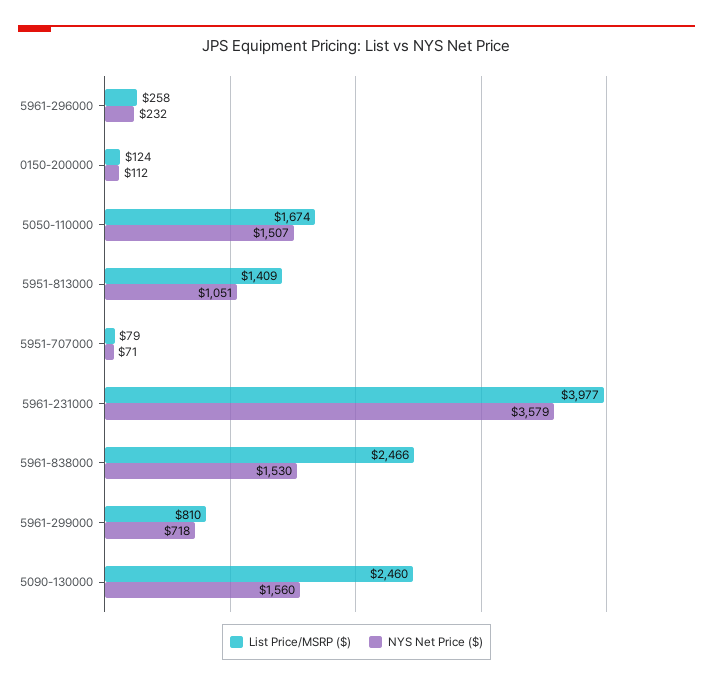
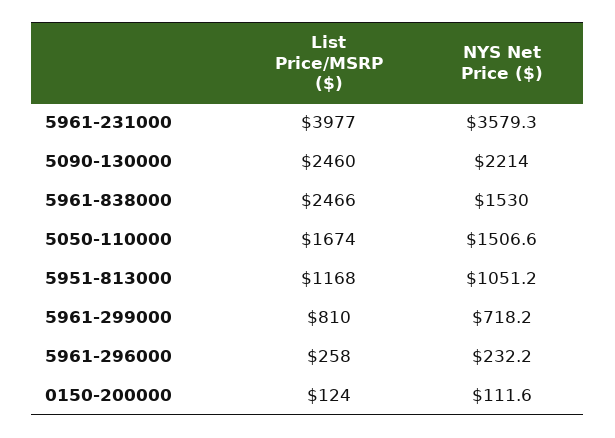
List Price/MSRP ($), 5951-813000: 1409 -> 1168
List Price/MSRP ($), 5951-707000: 79 -> none
NYS Net Price ($), 5951-707000: 71 -> none
NYS Net Price ($), 5090-130000: 1560 -> 2214

